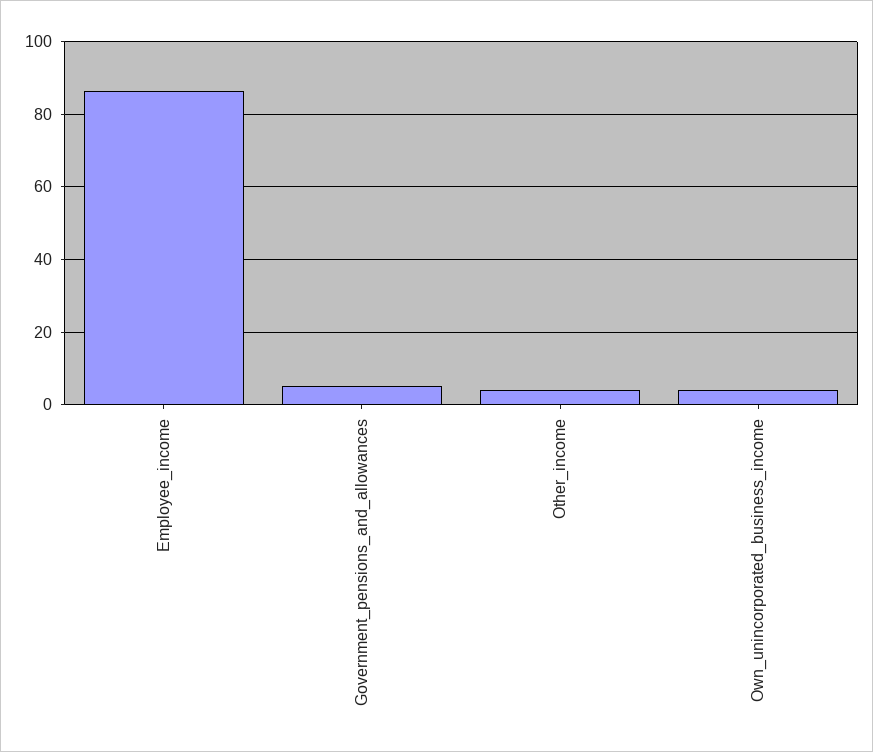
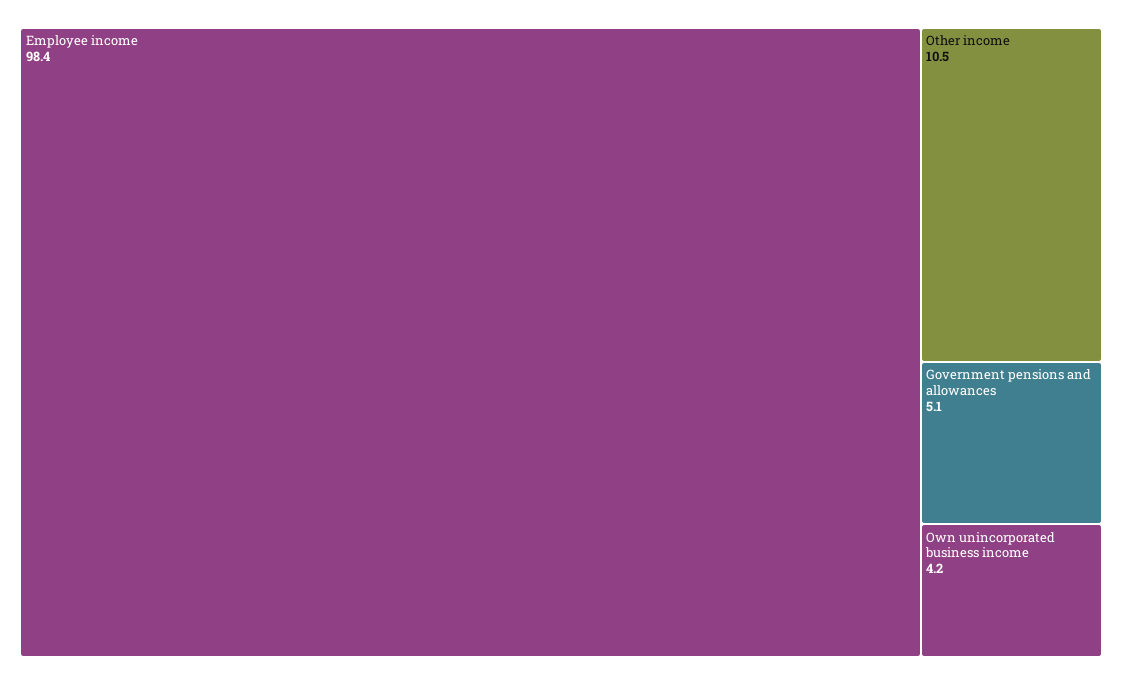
Employee_income: 86 -> 98.4
Other_income: 4 -> 10.5

